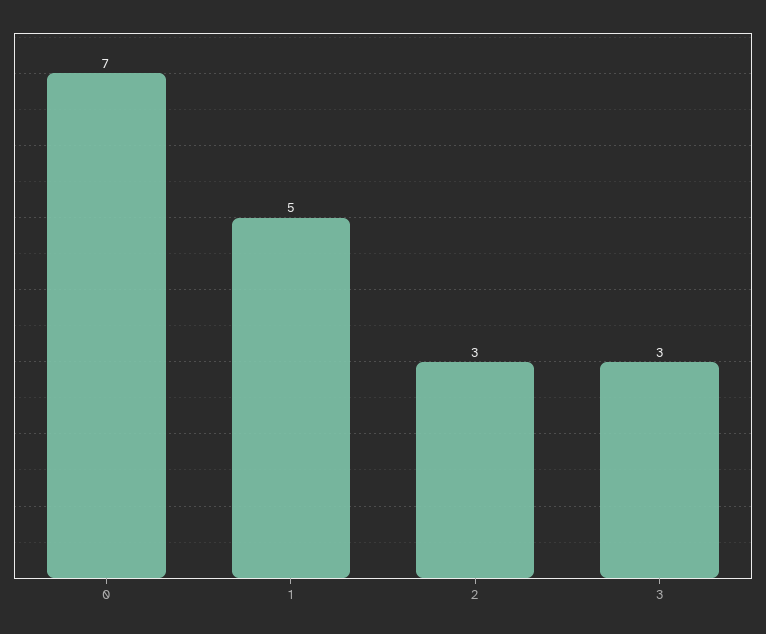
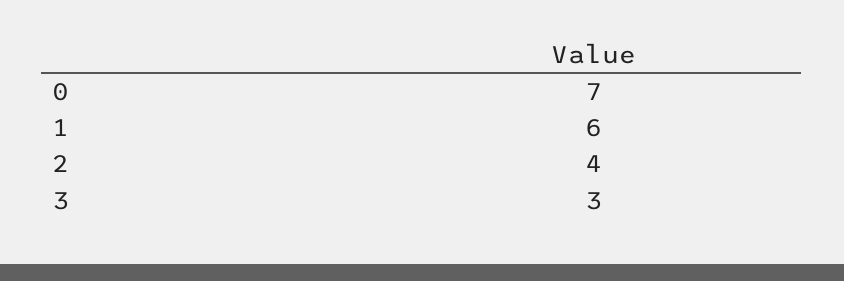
1: 5 -> 6
2: 3 -> 4

